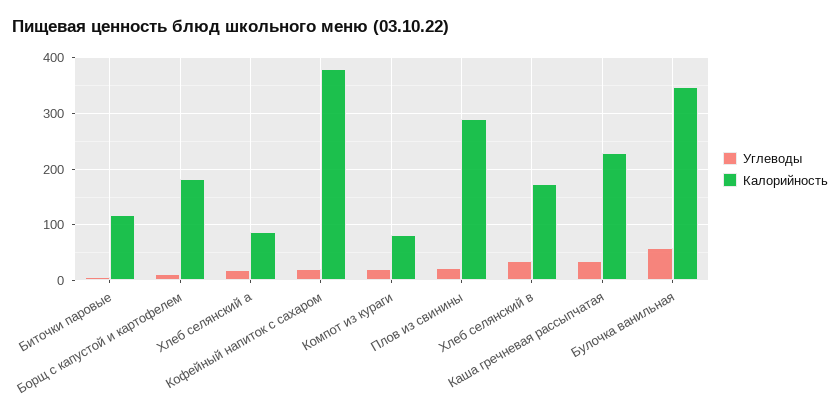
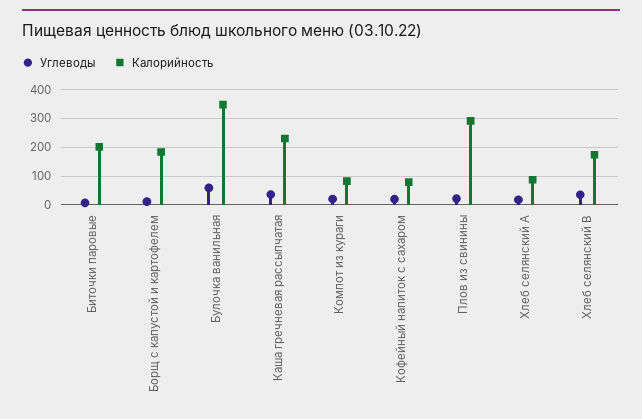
Калорийность, Биточки паровые: 120 -> 200
Калорийность, Кофейный напиток с сахаром: 380 -> 75

